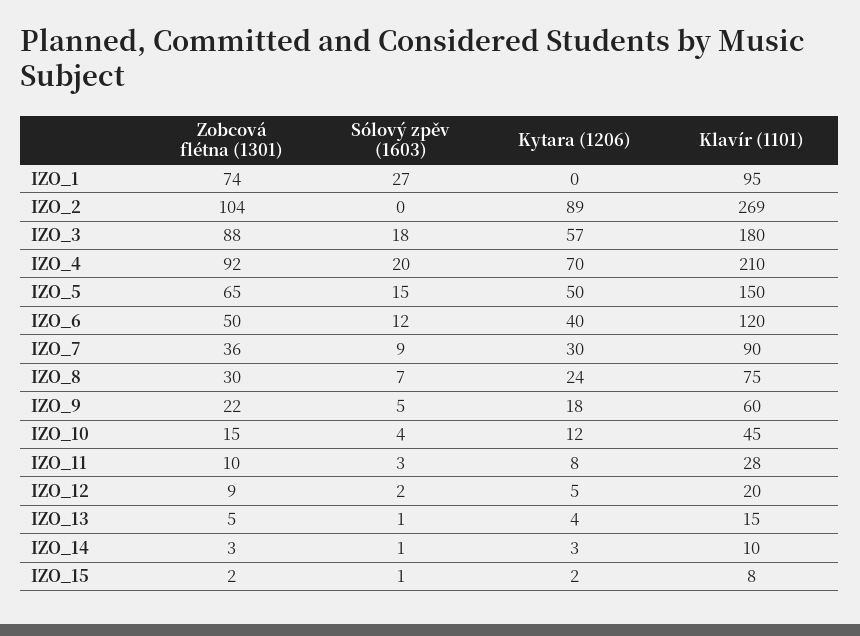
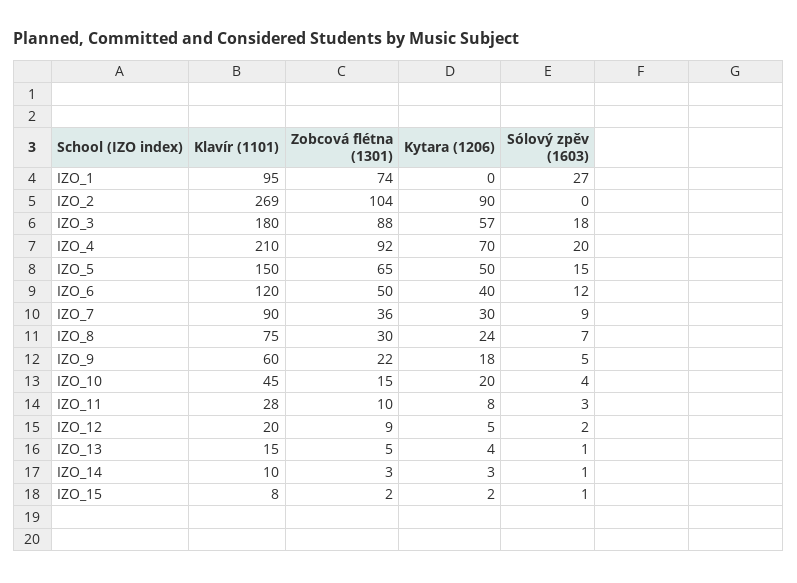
Kytara (1206), IZO_2: 89 -> 90
Kytara (1206), IZO_10: 12 -> 20

